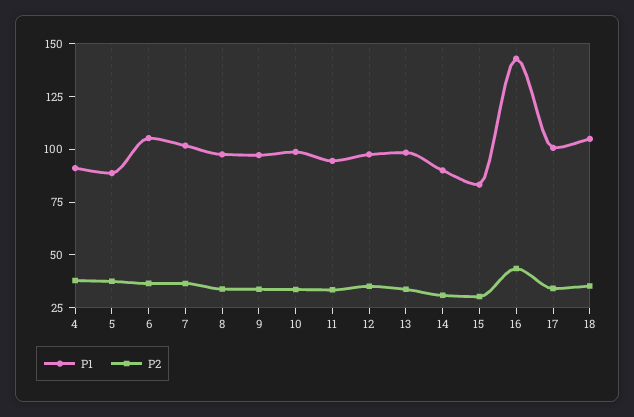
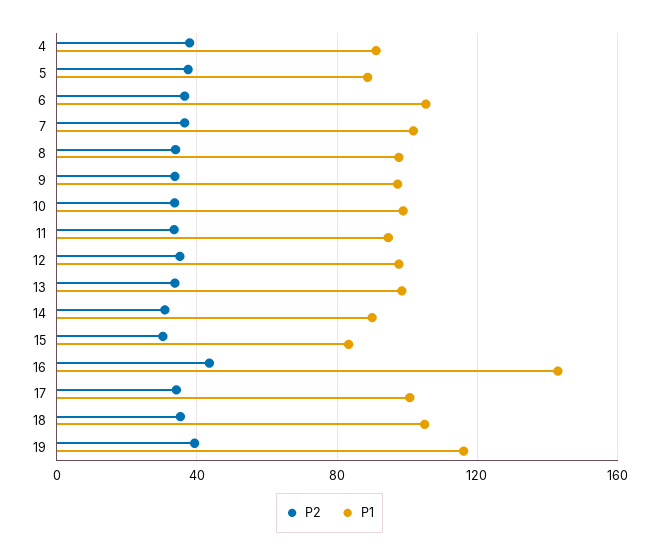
P2, 19: none -> 40
P1, 19: none -> 115

